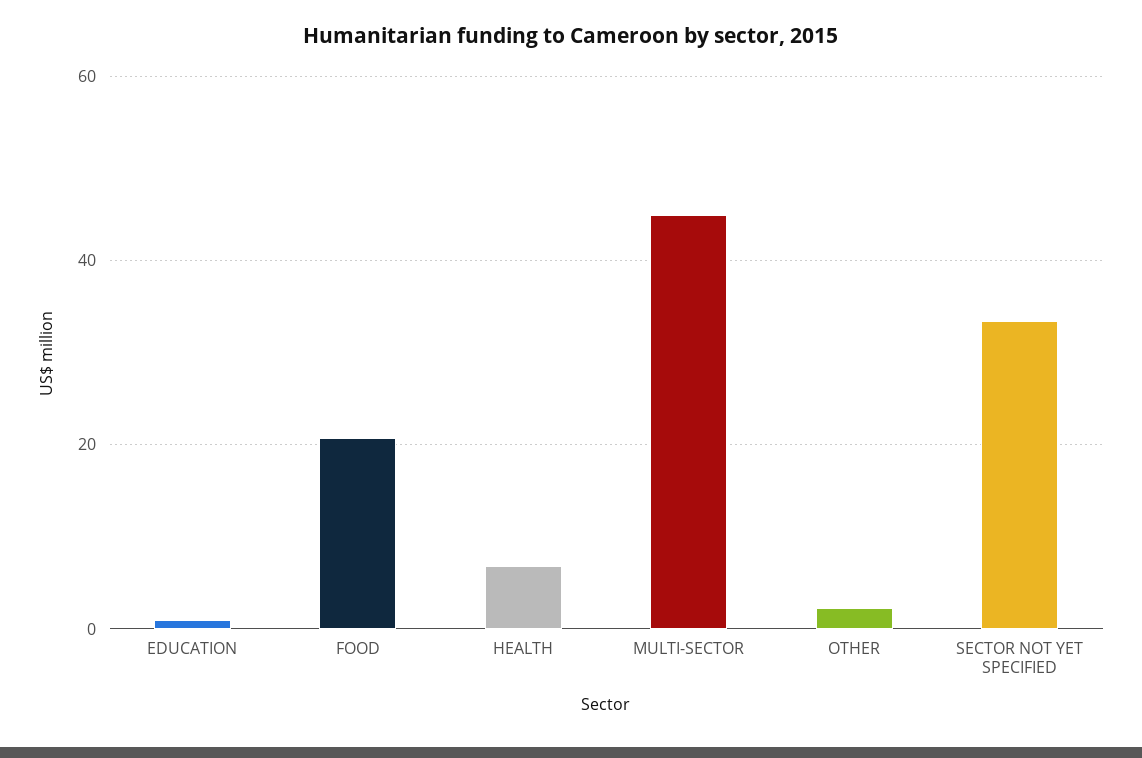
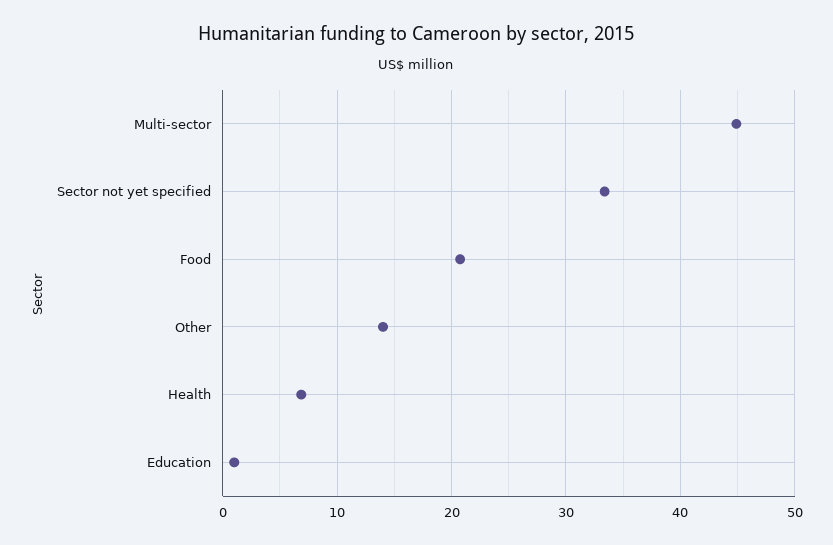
OTHER: 2 -> 14

